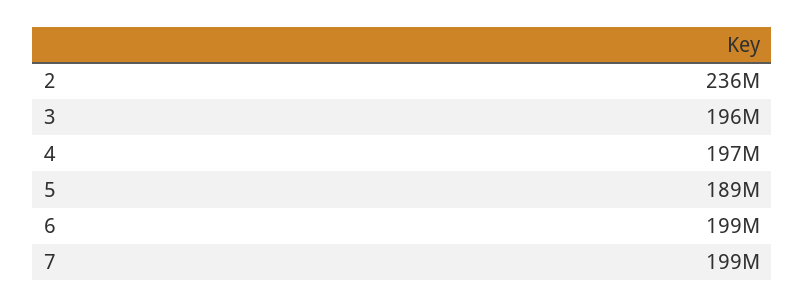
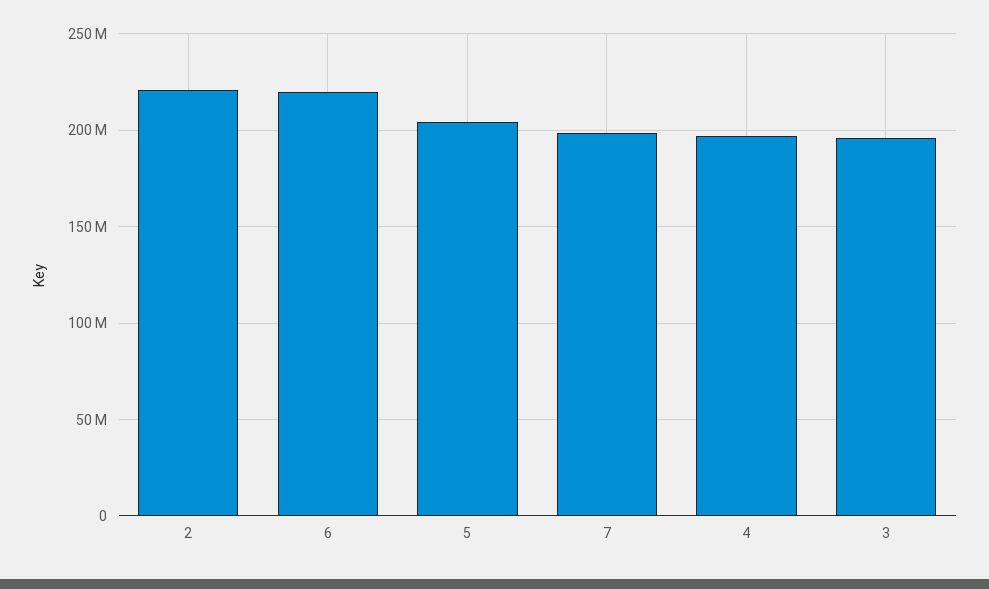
2: 236000000 -> 220000000
5: 189000000 -> 205000000
6: 199000000 -> 220000000

